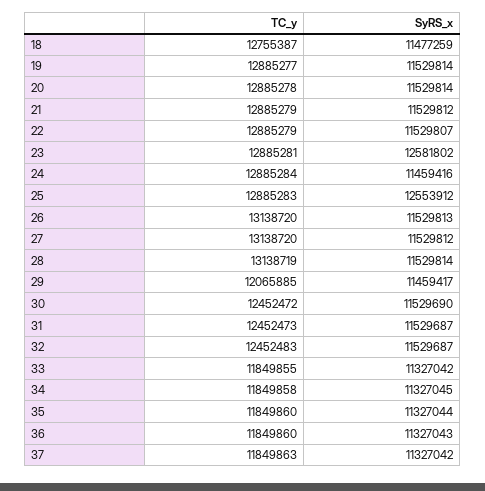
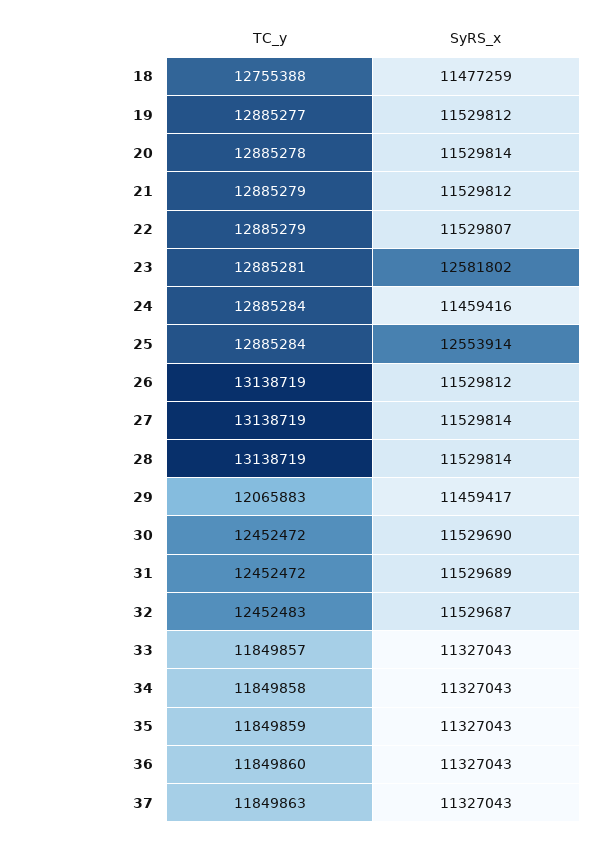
TC_y, 18: 12755387 -> 12755388
SyRS_x, 19: 11529814 -> 11529812
TC_y, 25: 12885283 -> 12885284
SyRS_x, 25: 12553912 -> 12553914
TC_y, 26: 13138720 -> 13138719
SyRS_x, 26: 11529813 -> 11529812
TC_y, 27: 13138720 -> 13138719
SyRS_x, 27: 11529812 -> 11529814
TC_y, 29: 12065885 -> 12065883
TC_y, 31: 12452473 -> 12452472
SyRS_x, 31: 11529687 -> 11529689
TC_y, 33: 11849855 -> 11849857
SyRS_x, 33: 11327042 -> 11327043
SyRS_x, 34: 11327045 -> 11327043
TC_y, 35: 11849860 -> 11849859
SyRS_x, 35: 11327044 -> 11327043
SyRS_x, 37: 11327042 -> 11327043

